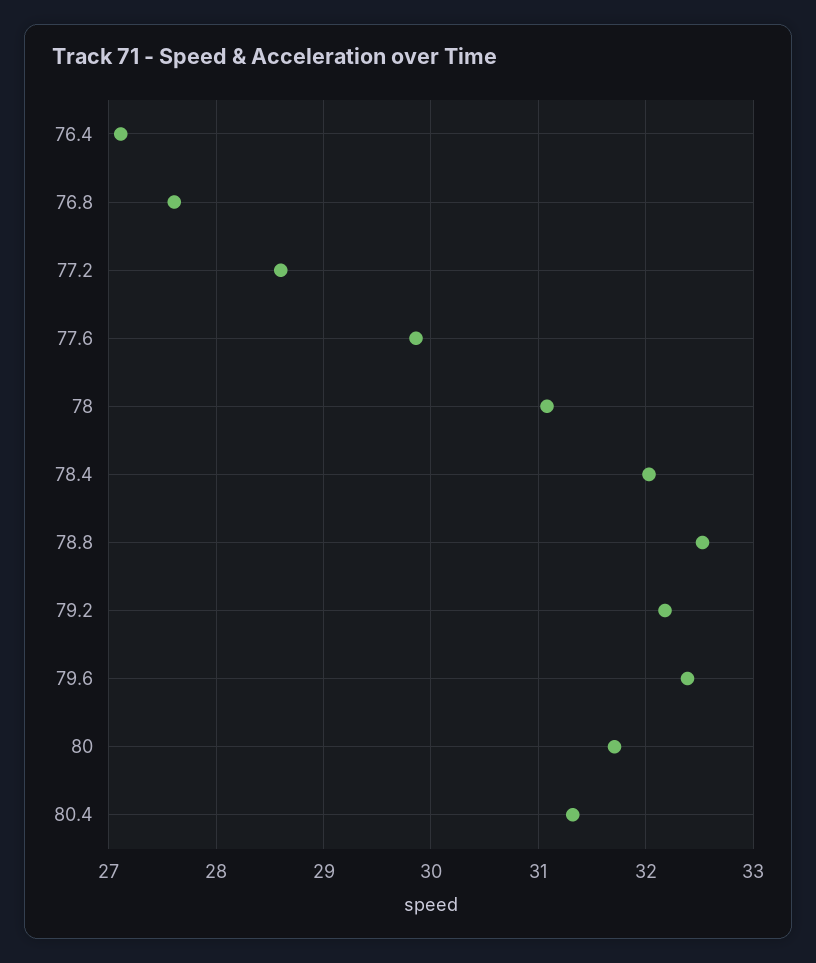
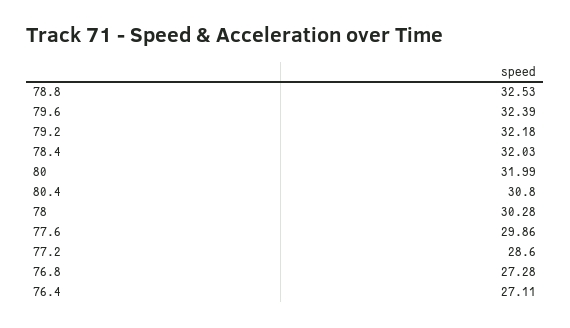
76.8: 27.6 -> 27.28
78: 31.1 -> 30.28
80: 31.7 -> 31.99
80.4: 31.3 -> 30.8

